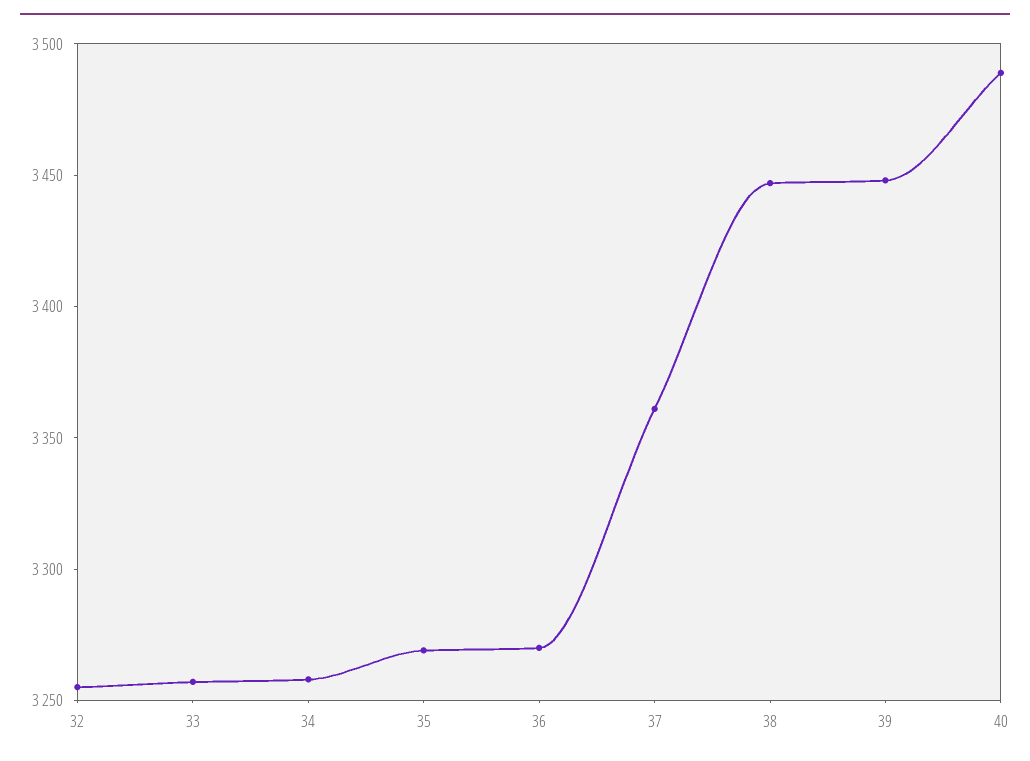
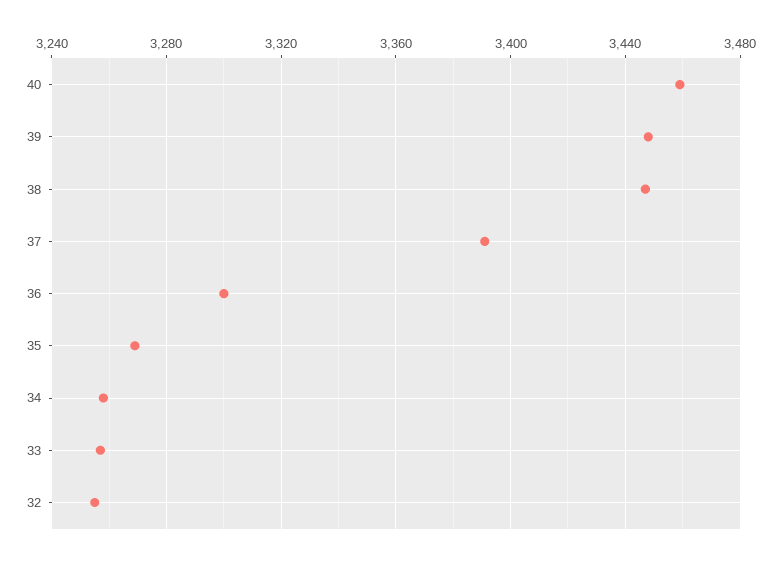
36: 3270 -> 3300
37: 3360 -> 3390
40: 3490 -> 3460

